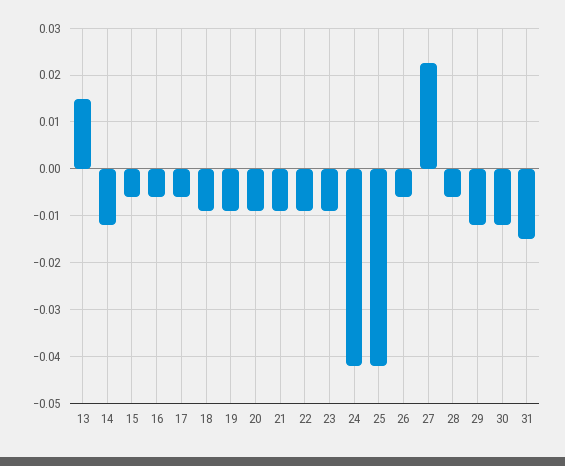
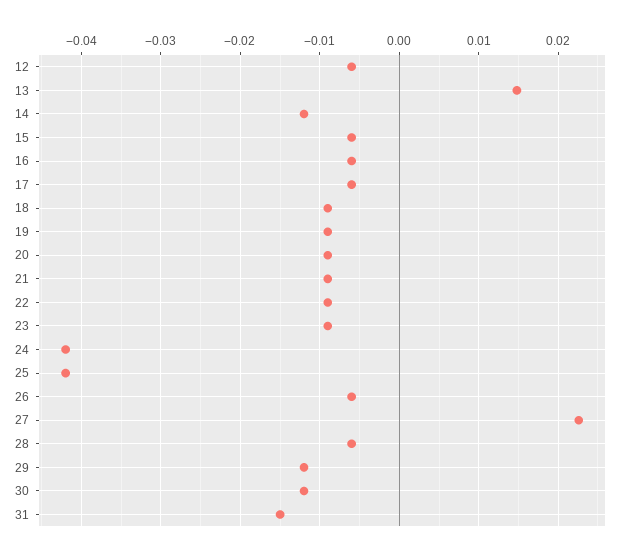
12: none -> -0.006

